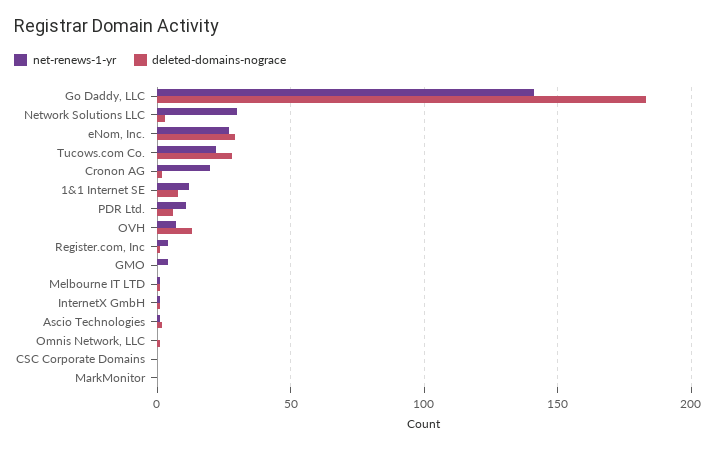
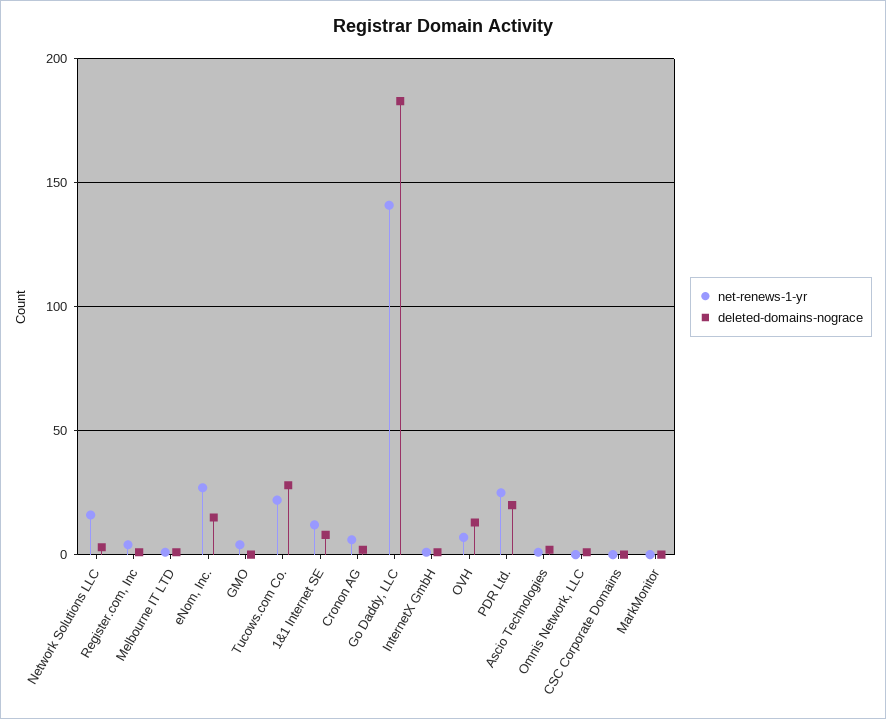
net-renews-1-yr, Network Solutions LLC: 30 -> 15
deleted-domains-nograce, eNom, Inc.: 30 -> 15
net-renews-1-yr, Cronon AG: 20 -> 5
net-renews-1-yr, PDR Ltd.: 10 -> 25
deleted-domains-nograce, PDR Ltd.: 5 -> 20

